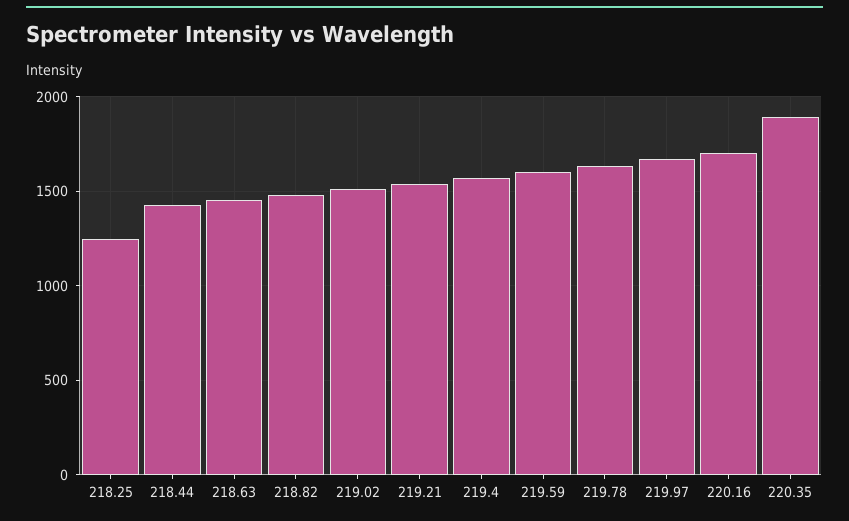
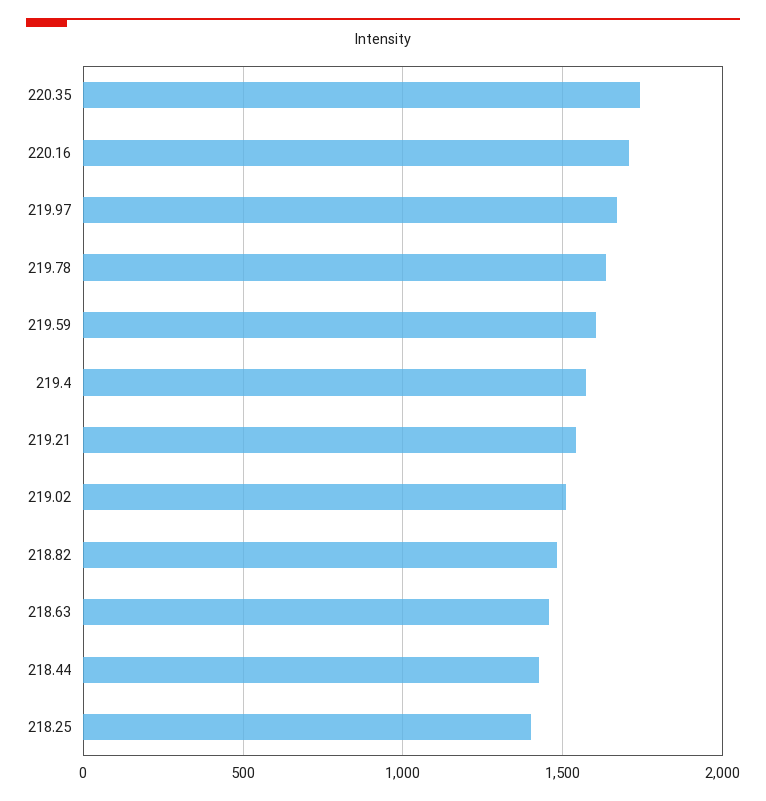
218.25: 1250 -> 1400
220.35: 1900 -> 1750

